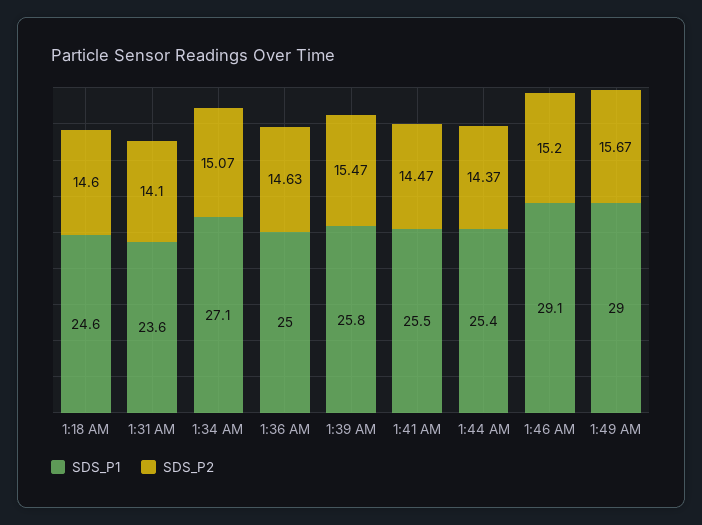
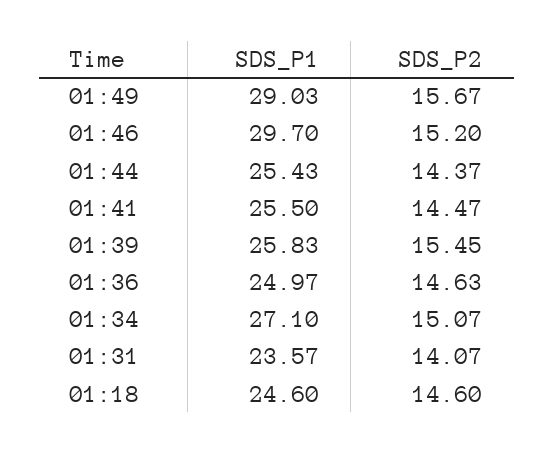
SDS_P2, 1:31 AM: 14.1 -> 14.07
SDS_P2, 1:39 AM: 15.47 -> 15.45
SDS_P1, 1:46 AM: 29.1 -> 29.7

